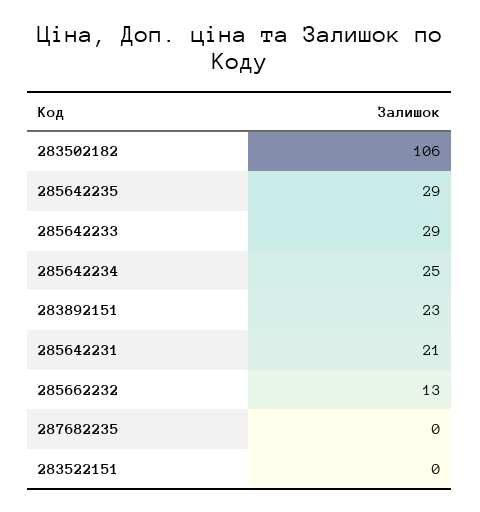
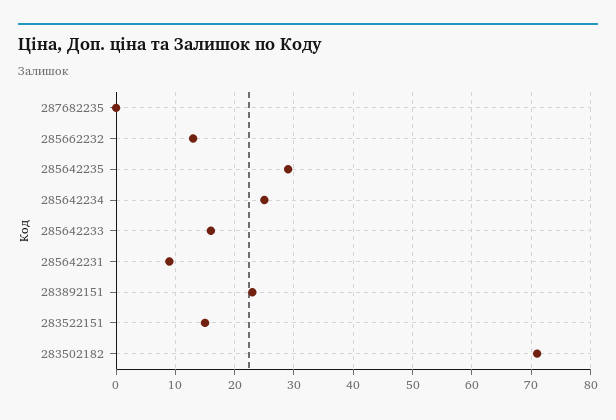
283502182: 106 -> 70
285642233: 29 -> 15
285642231: 21 -> 10
283522151: 0 -> 15

